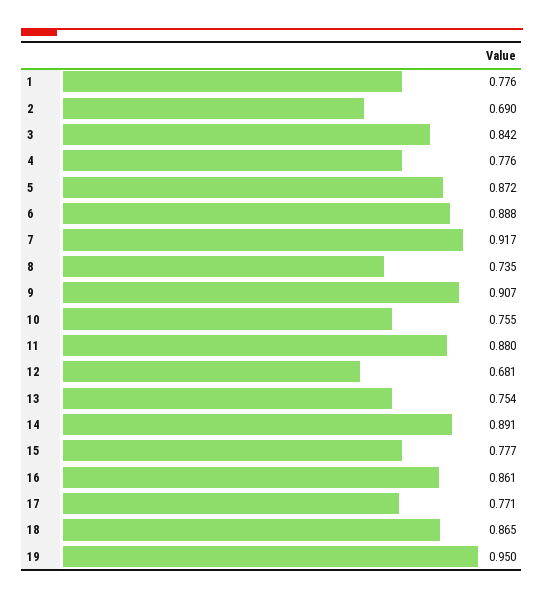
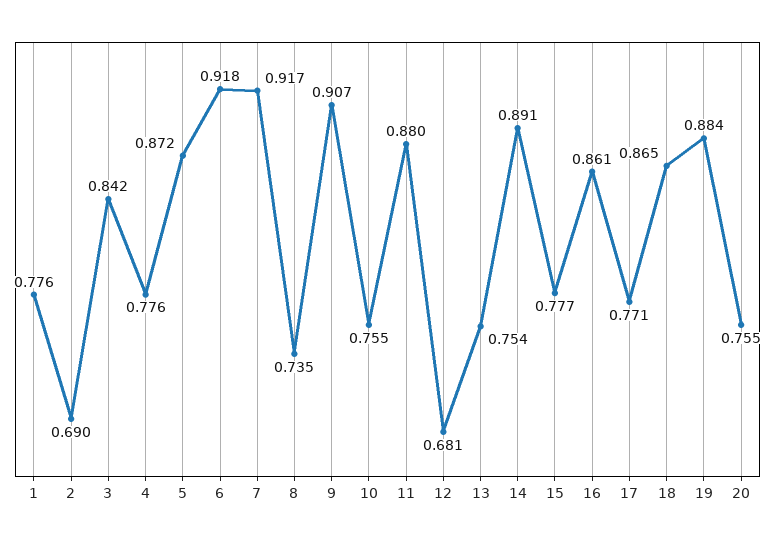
6: 0.888 -> 0.918
19: 0.95 -> 0.884
20: none -> 0.755

